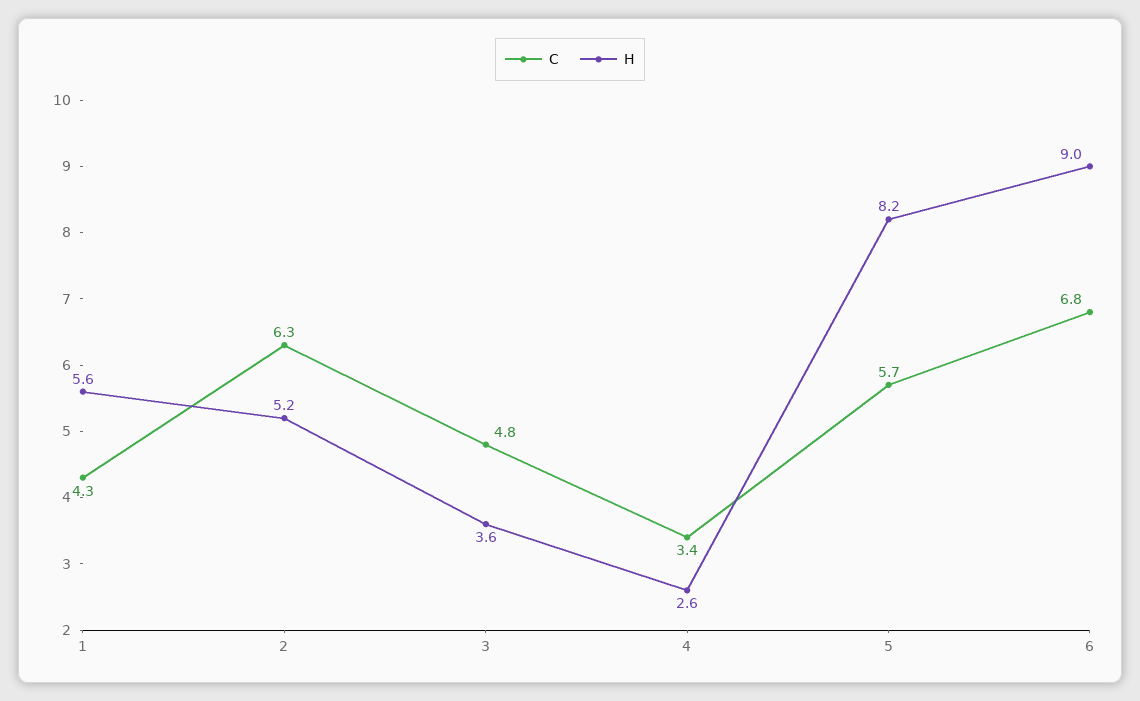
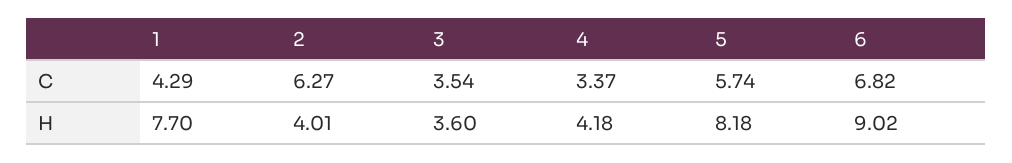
H, 1: 5.6 -> 7.7
H, 2: 5.2 -> 4.01
C, 3: 4.8 -> 3.54
H, 4: 2.6 -> 4.18

